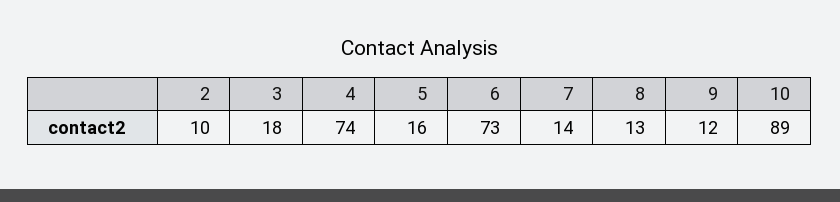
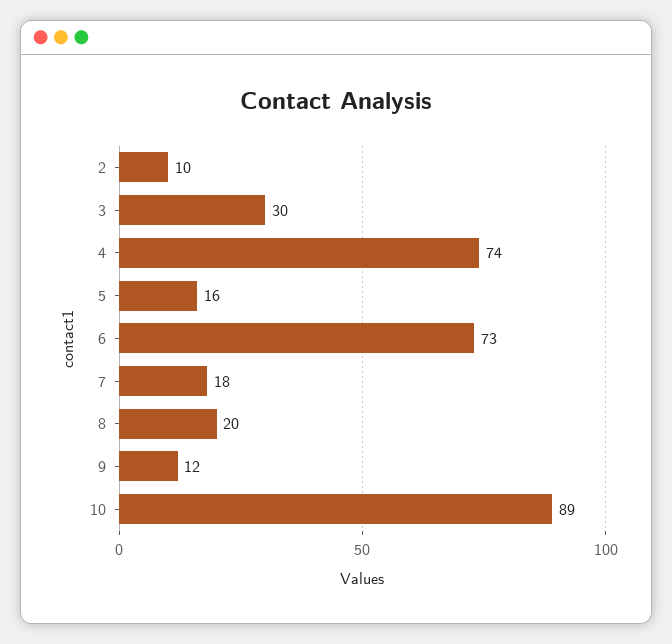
3: 18 -> 30
7: 14 -> 18
8: 13 -> 20

